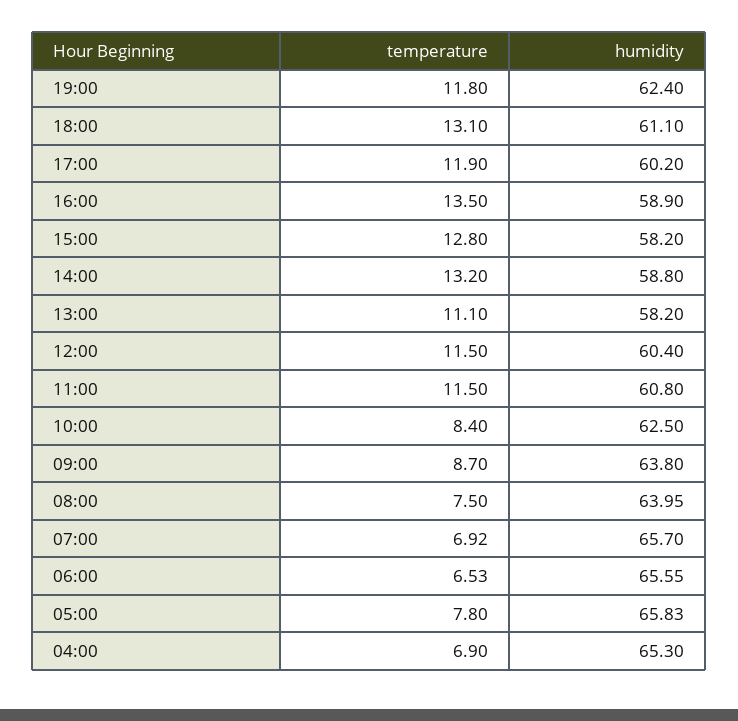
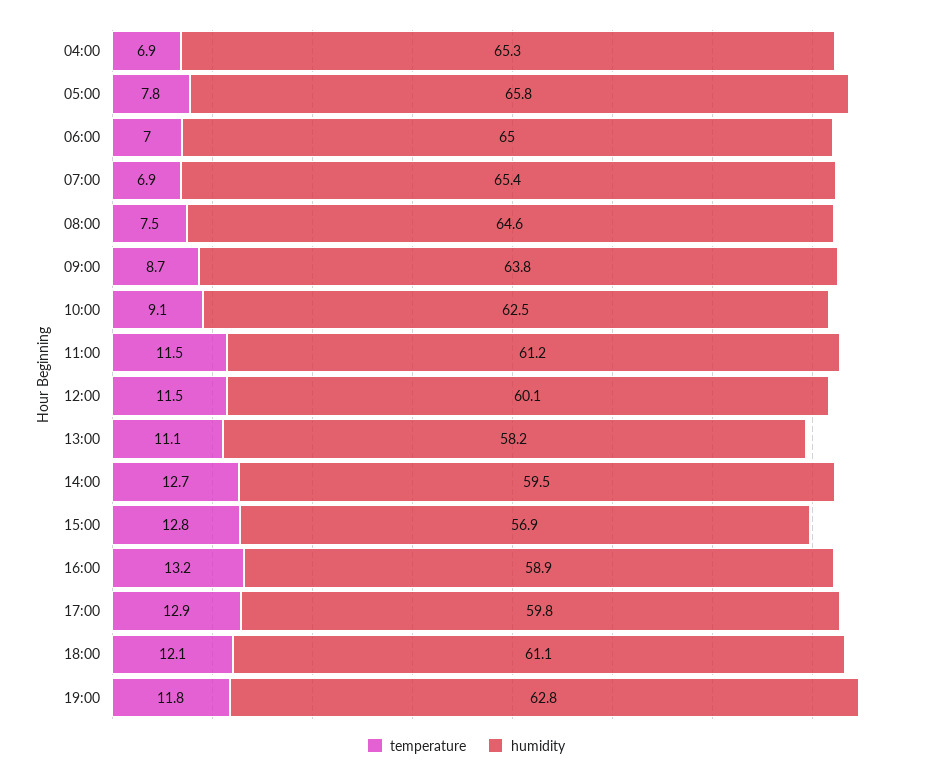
humidity, 19:00: 62.4 -> 62.8
temperature, 18:00: 13.1 -> 12.1
temperature, 17:00: 11.9 -> 12.9
humidity, 17:00: 60.2 -> 59.8
temperature, 16:00: 13.5 -> 13.2
humidity, 15:00: 58.2 -> 56.9
temperature, 14:00: 13.2 -> 12.7
humidity, 14:00: 58.8 -> 59.5
humidity, 12:00: 60.4 -> 60.1
humidity, 11:00: 60.8 -> 61.2
temperature, 10:00: 8.4 -> 9.1
humidity, 08:00: 63.95 -> 64.6
humidity, 07:00: 65.7 -> 65.4
temperature, 06:00: 6.53 -> 7
humidity, 06:00: 65.55 -> 65

